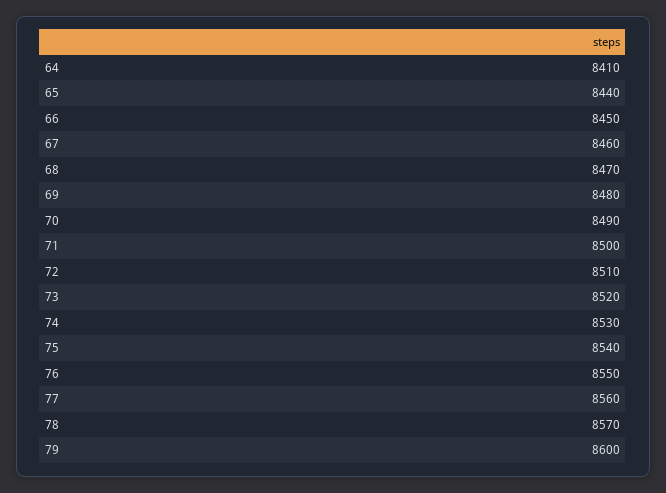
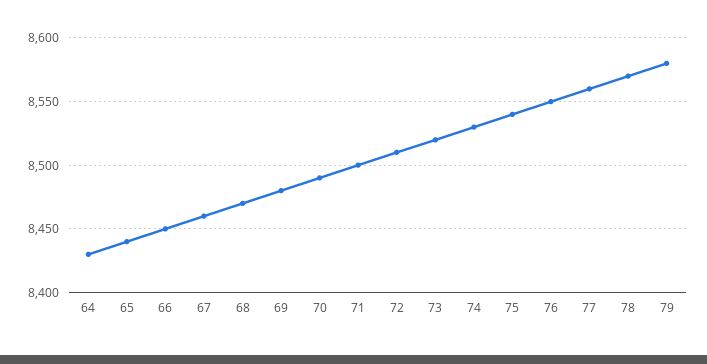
64: 8410 -> 8430
79: 8600 -> 8580

